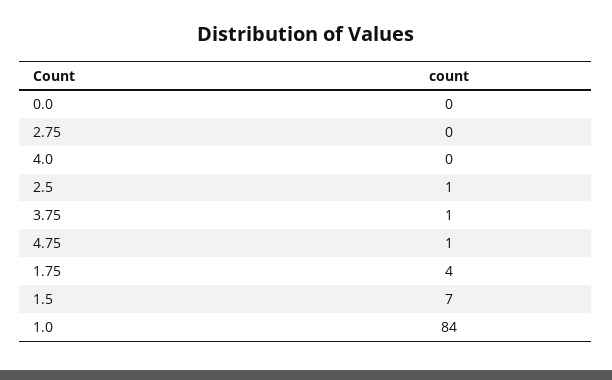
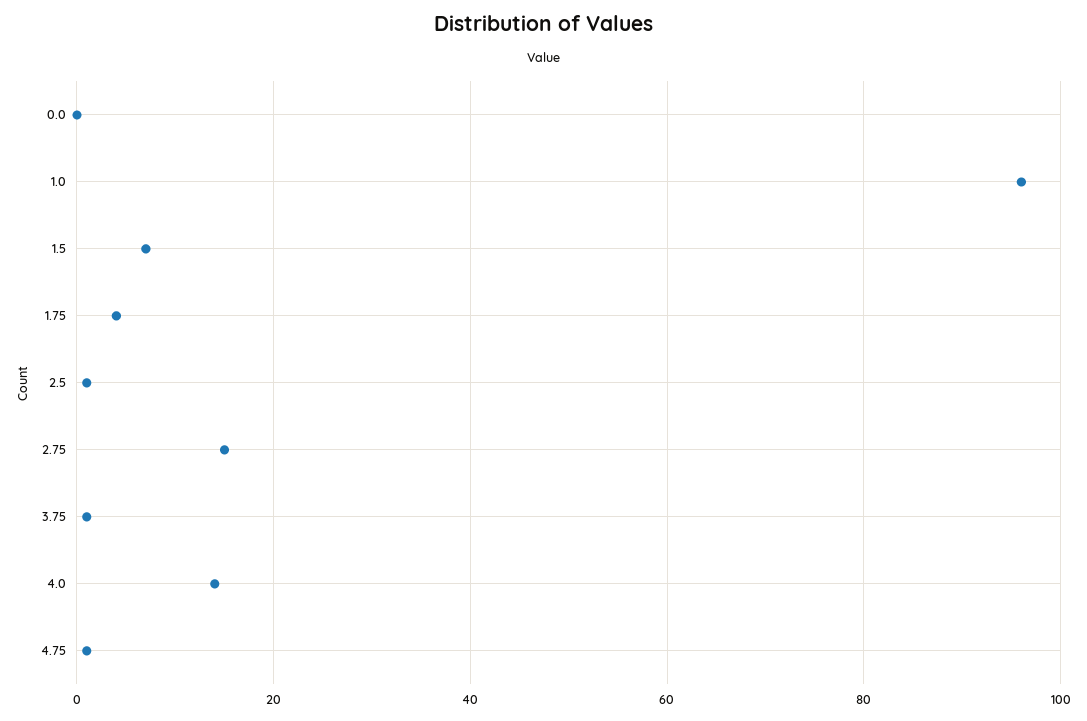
2.75: 0 -> 15
4.0: 0 -> 15
1.0: 84 -> 95

